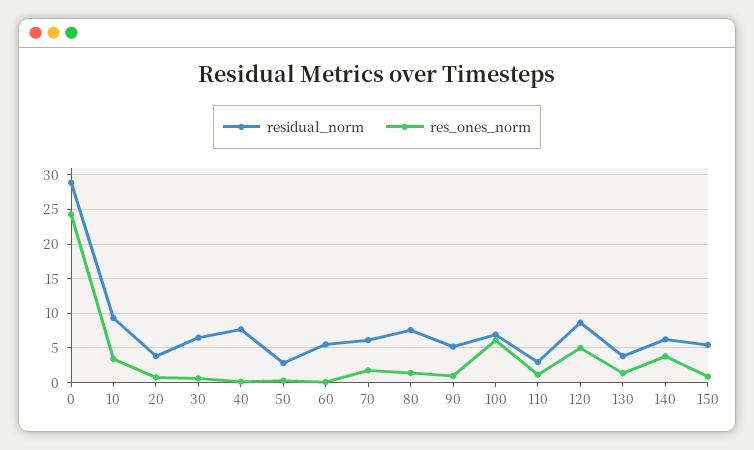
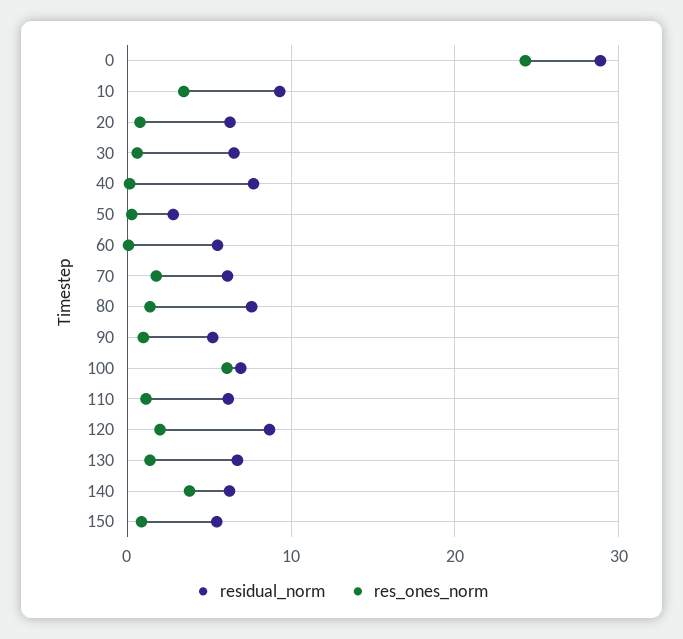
residual_norm, 20: 4 -> 6
residual_norm, 110: 3 -> 6
res_ones_norm, 120: 5 -> 2
residual_norm, 130: 4 -> 7

